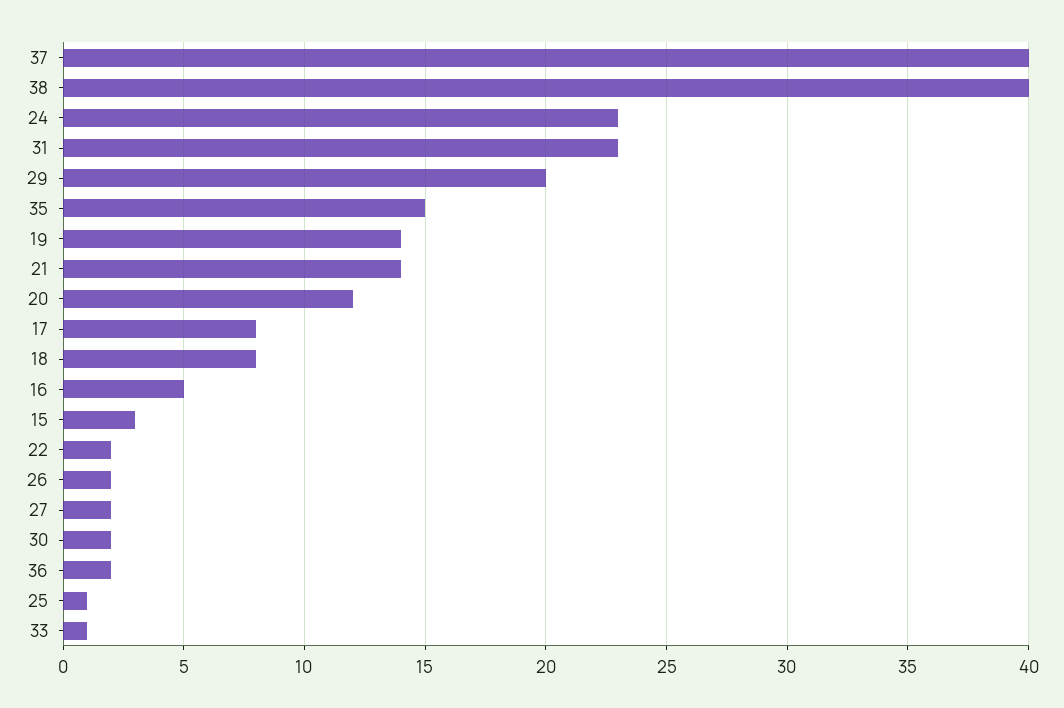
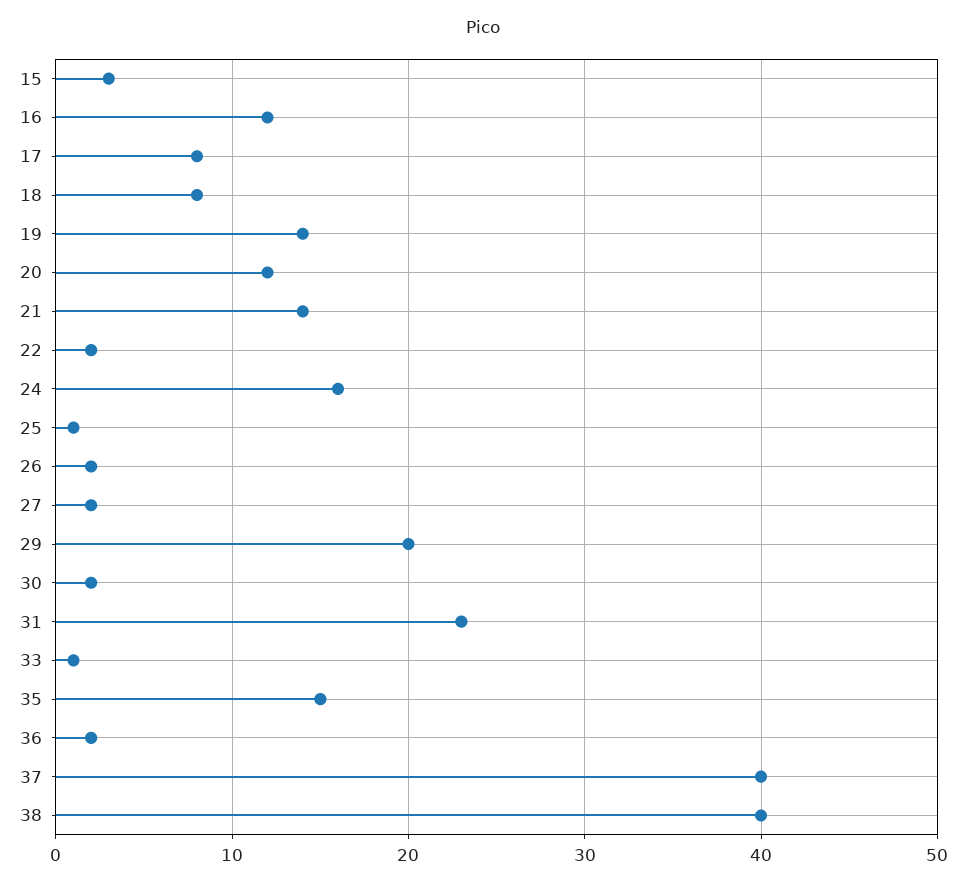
24: 23 -> 16
16: 5 -> 12

